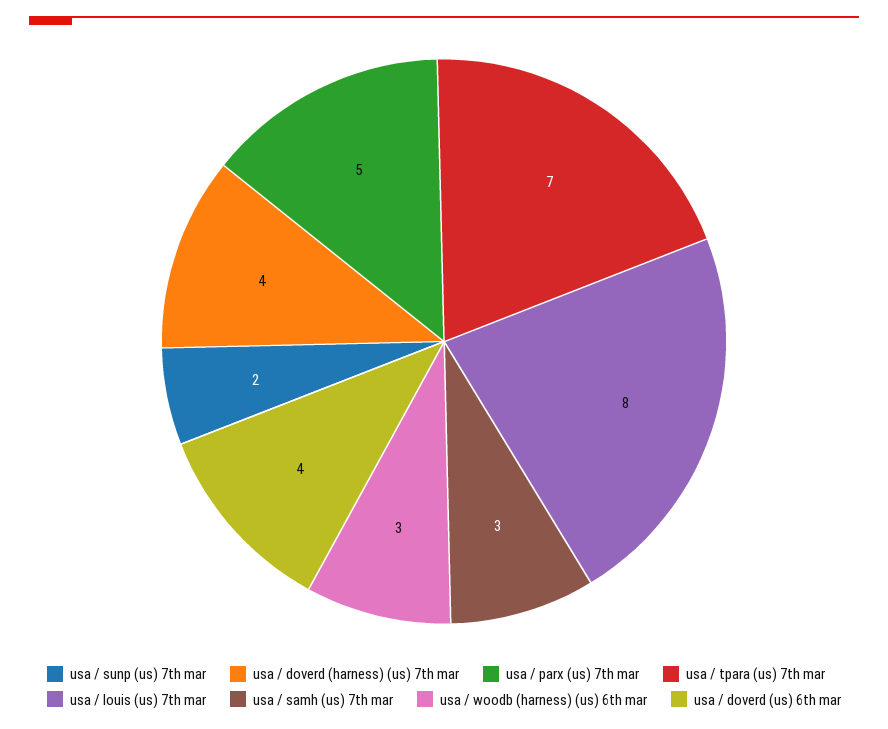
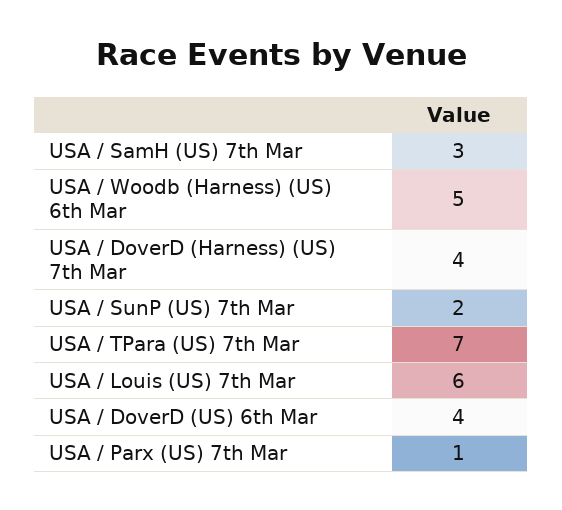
usa / parx (us) 7th mar: 5 -> 1
usa / louis (us) 7th mar: 8 -> 6
usa / woodb (harness) (us) 6th mar: 3 -> 5

